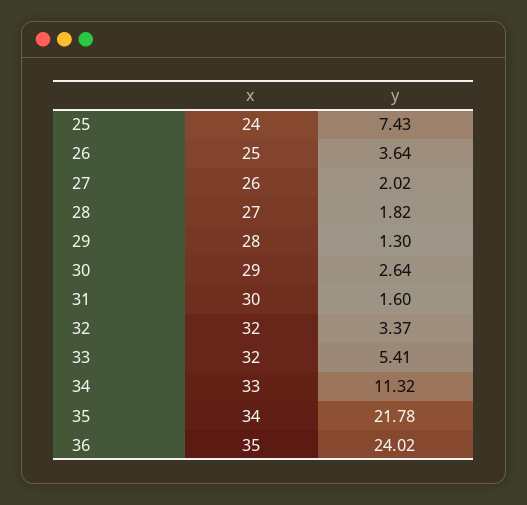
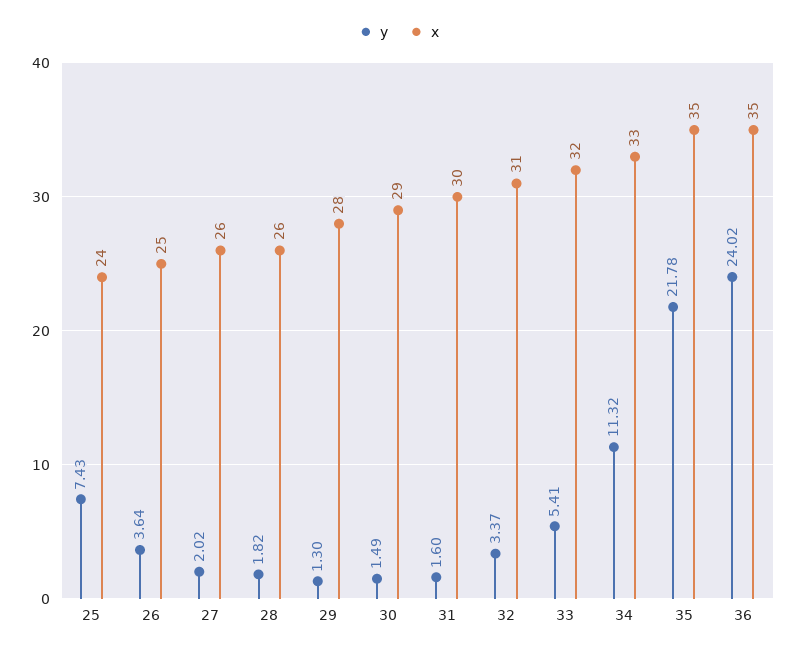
x, 28: 27 -> 26
y, 30: 2.64 -> 1.49
x, 32: 32 -> 31
x, 35: 34 -> 35

